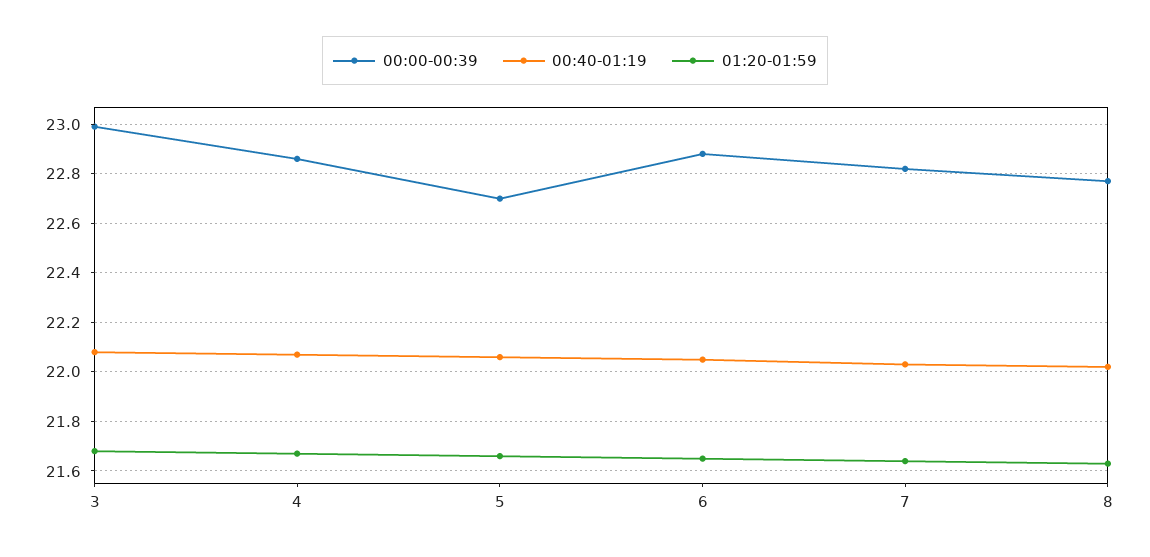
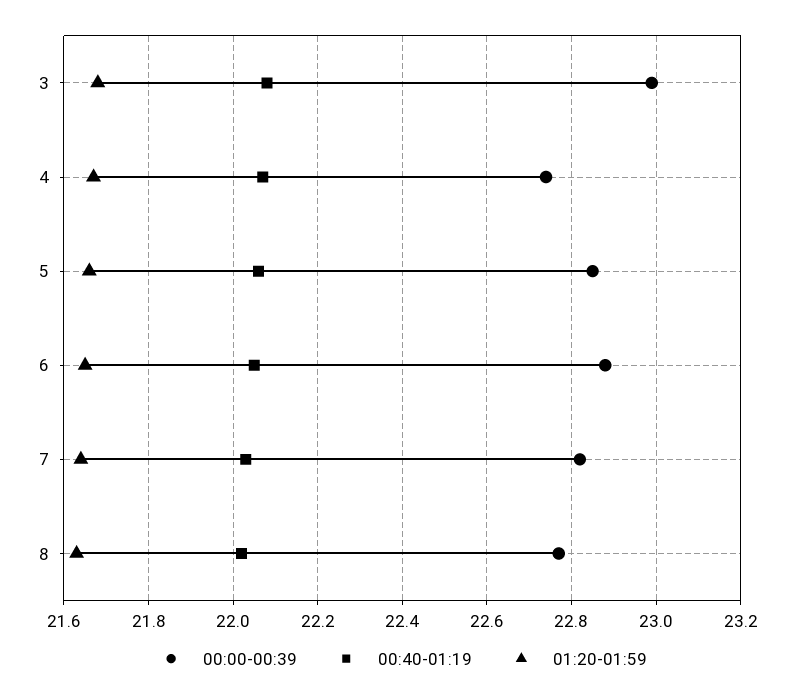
00:00-00:39, 4: 22.85 -> 22.75
00:00-00:39, 5: 22.7 -> 22.85

